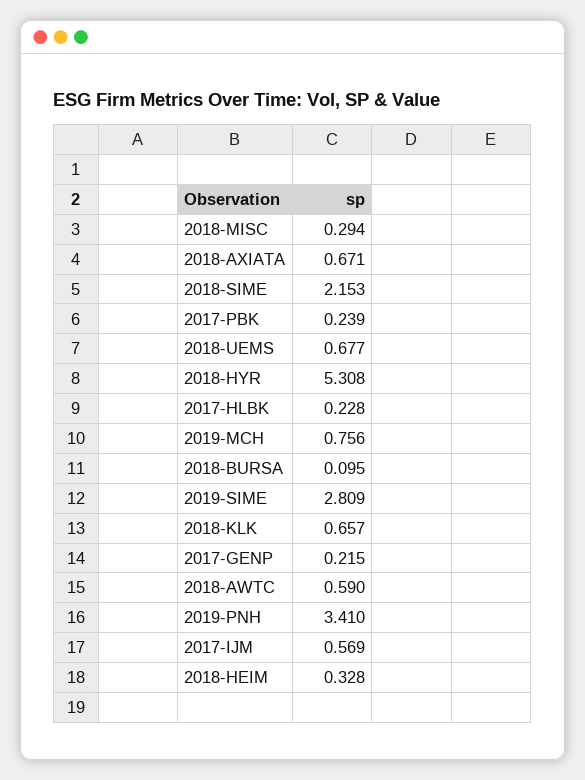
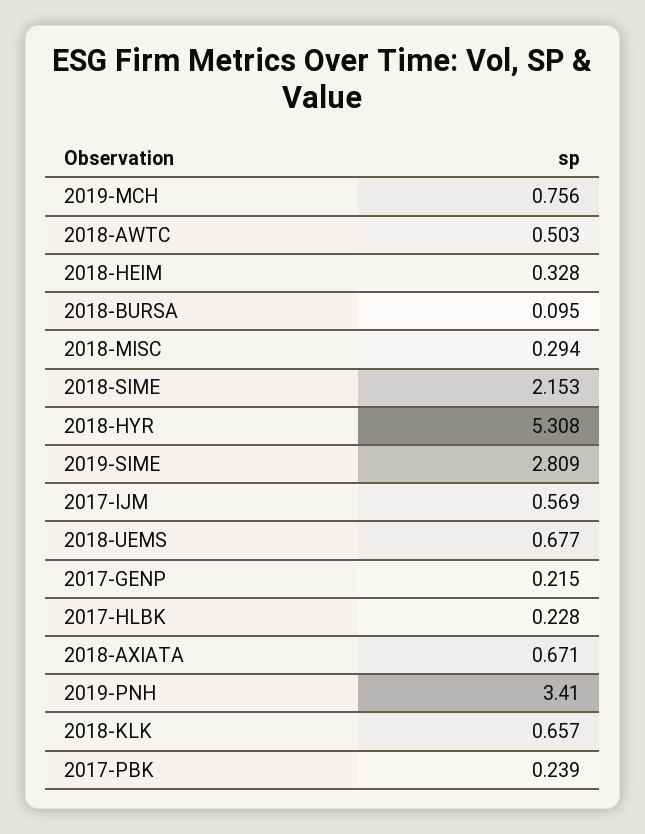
2018-AWTC: 0.59 -> 0.503

